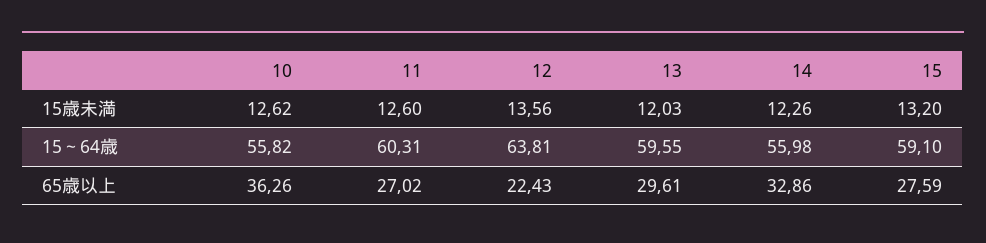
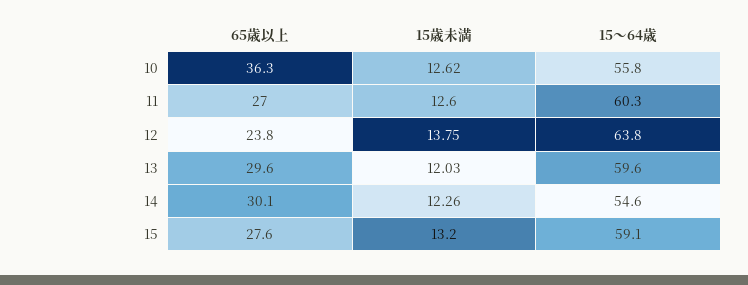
12, 15歳未満: 13.56 -> 13.75
14, 15～64歳: 55.98 -> 54.6
12, 65歳以上: 22.43 -> 23.8
14, 65歳以上: 32.86 -> 30.1

